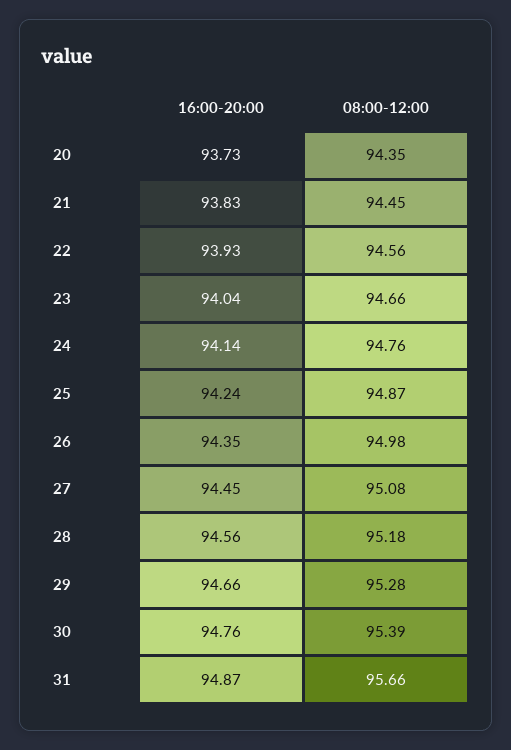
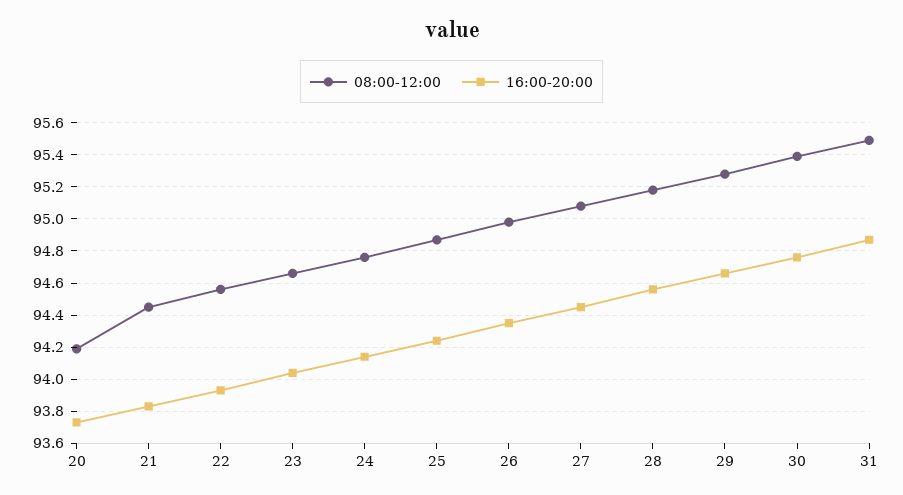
08:00-12:00, 20: 94.35 -> 94.2
08:00-12:00, 31: 95.66 -> 95.5

